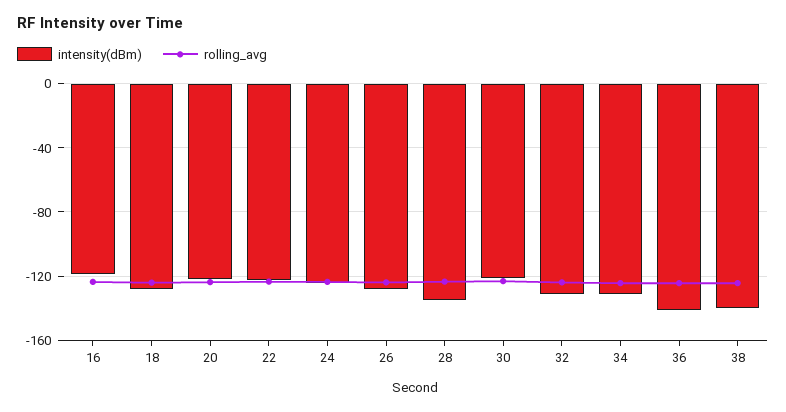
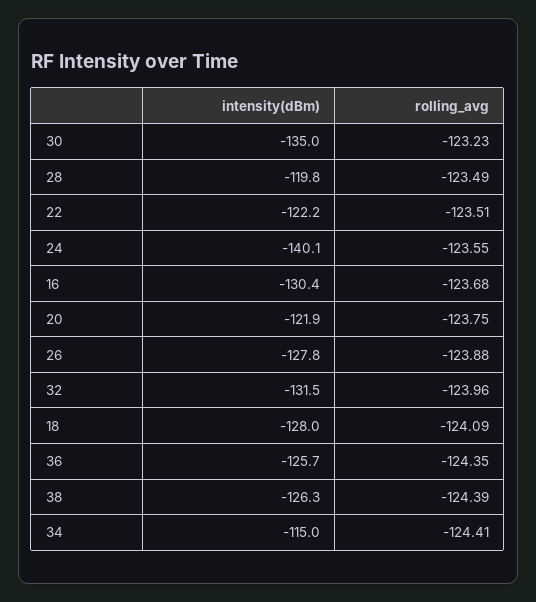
intensity(dBm), 16: -120 -> -130.4
intensity(dBm), 24: -125 -> -140.1
intensity(dBm), 28: -135 -> -119.8
intensity(dBm), 30: -120 -> -135
intensity(dBm), 34: -130 -> -115
intensity(dBm), 36: -140 -> -125.7
intensity(dBm), 38: -140 -> -126.3

